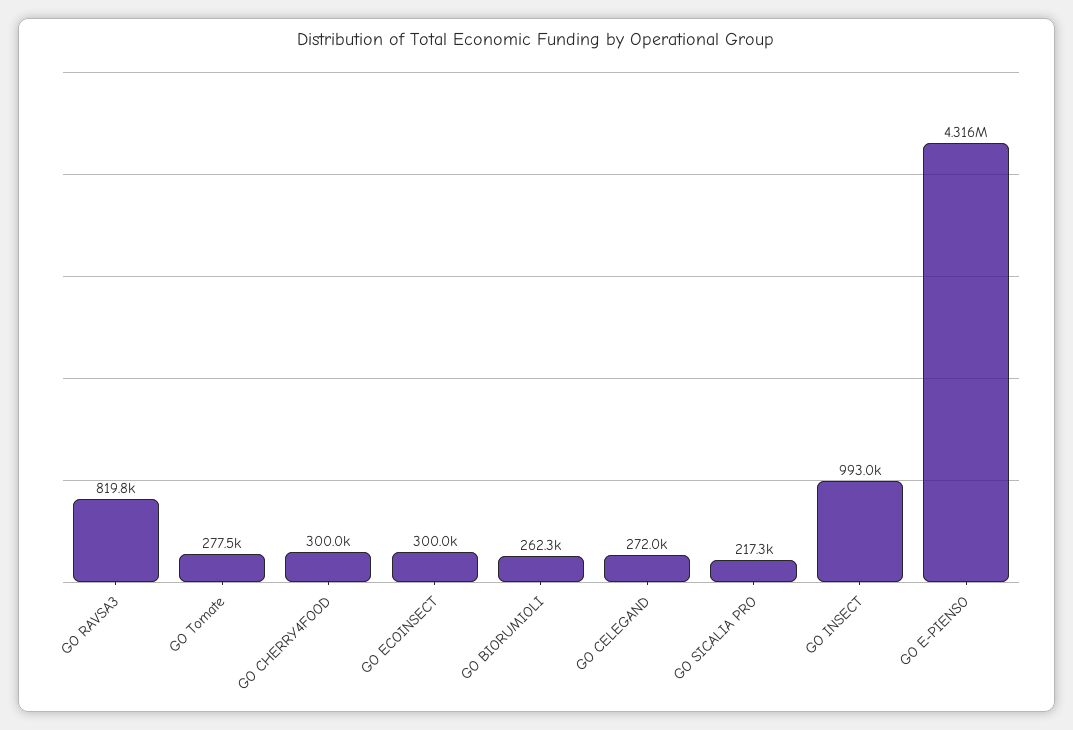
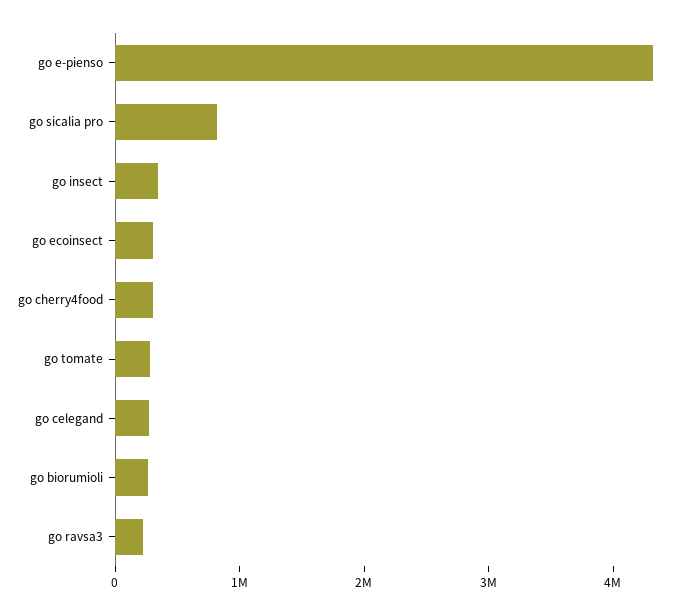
GO RAVSA3: 819800 -> 200000
GO SICALIA PRO: 217300 -> 800000
GO INSECT: 993000 -> 400000

